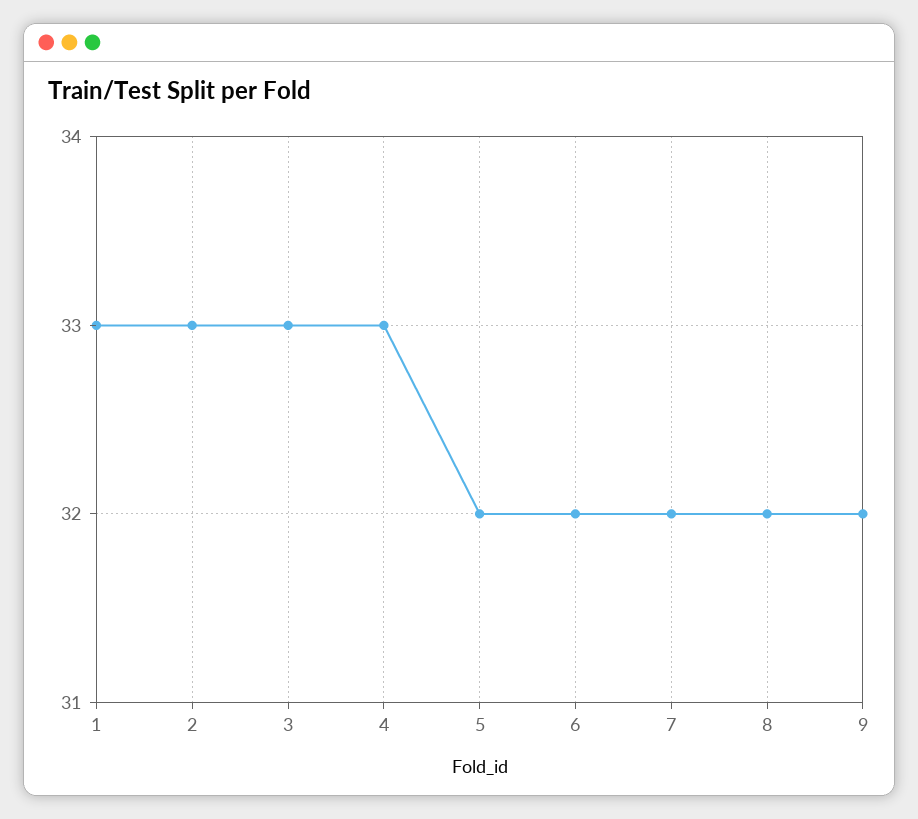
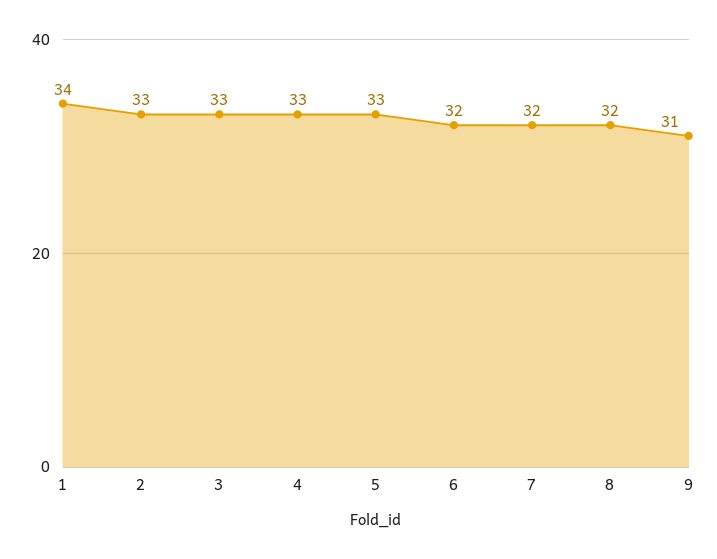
1: 33 -> 34
5: 32 -> 33
9: 32 -> 31

